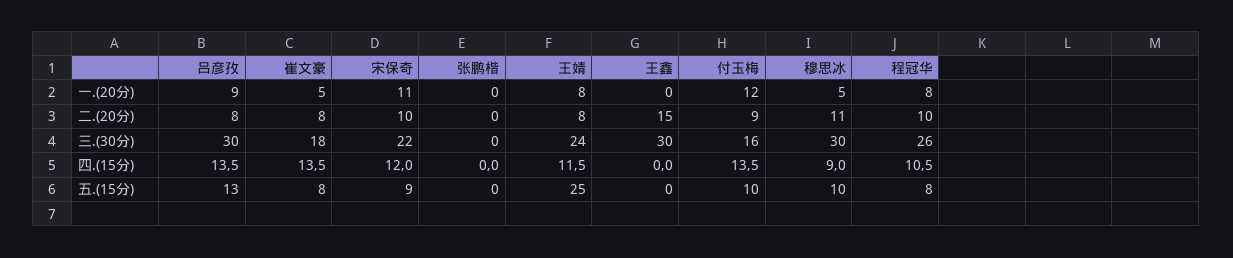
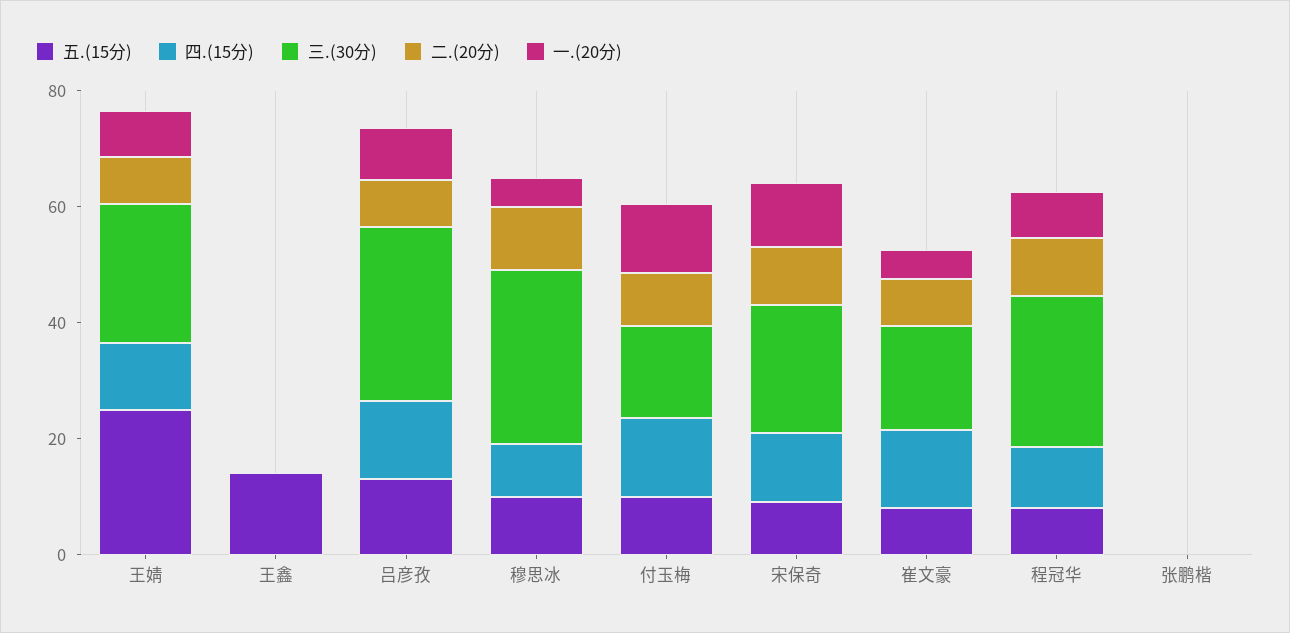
二.(20分), 王鑫: 15 -> 0
三.(30分), 王鑫: 30 -> 0
五.(15分), 王鑫: 0 -> 15

